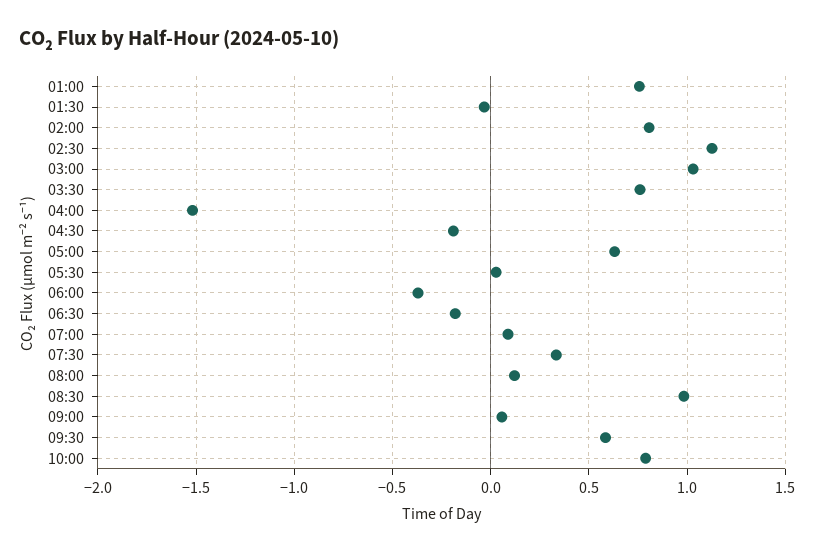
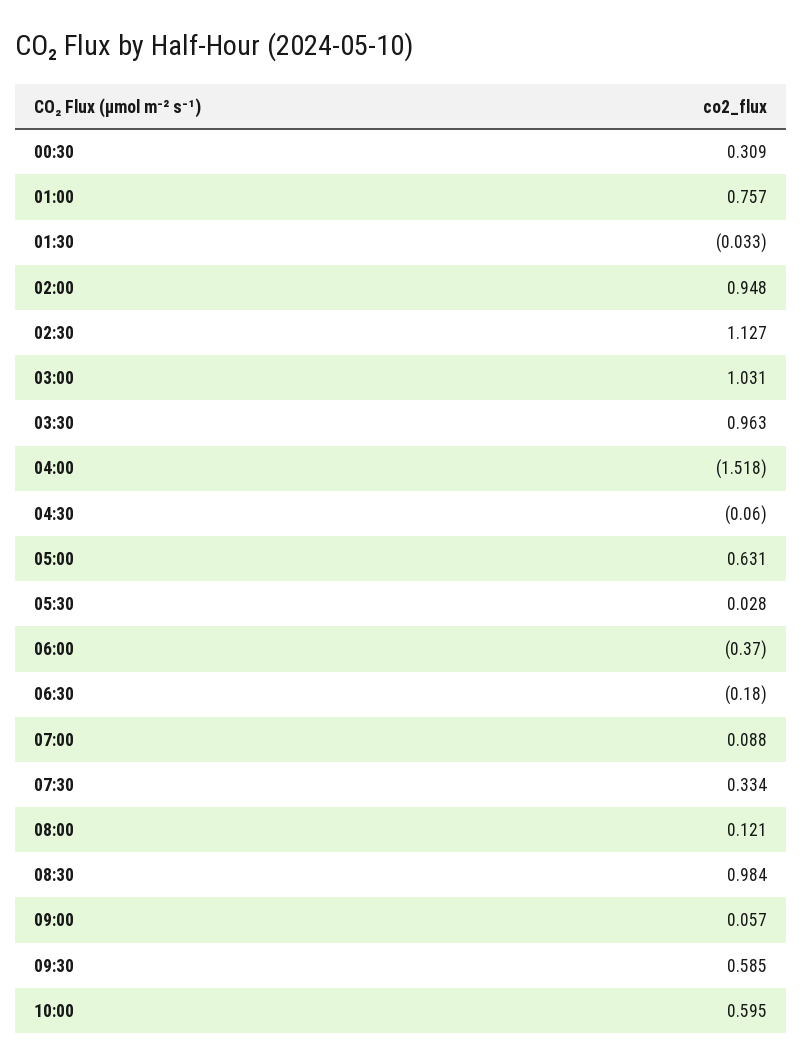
02:00: 0.8 -> 0.948
03:30: 0.75 -> 0.963
04:30: -0.2 -> -0.06
10:00: 0.8 -> 0.595
00:30: none -> 0.309

